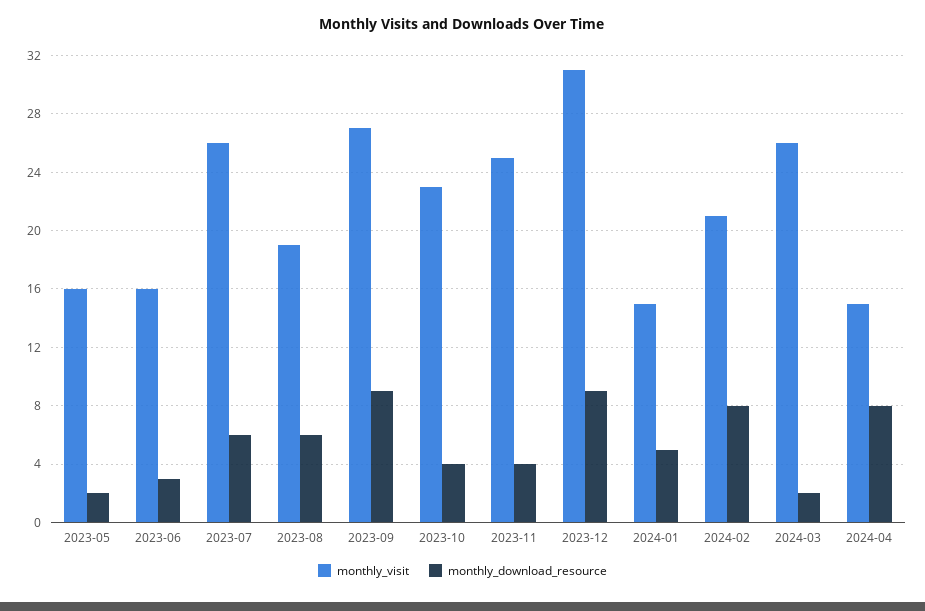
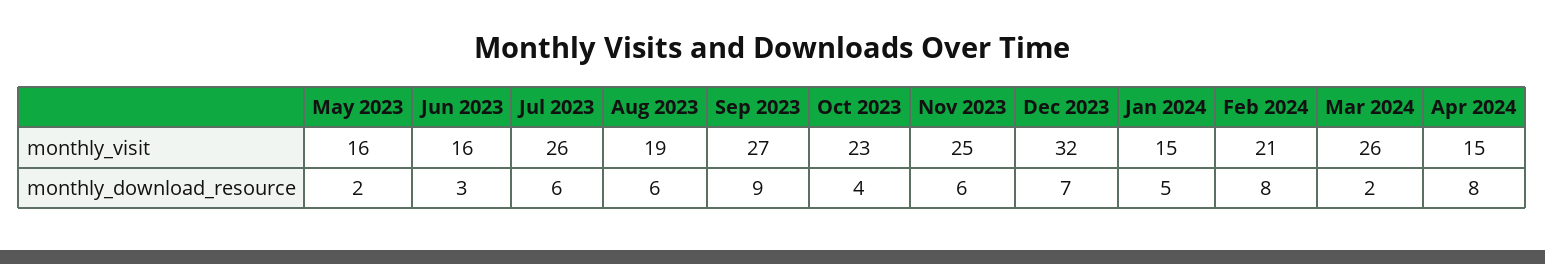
monthly_download_resource, 2023-11: 4 -> 6
monthly_visit, 2023-12: 31 -> 32
monthly_download_resource, 2023-12: 9 -> 7

